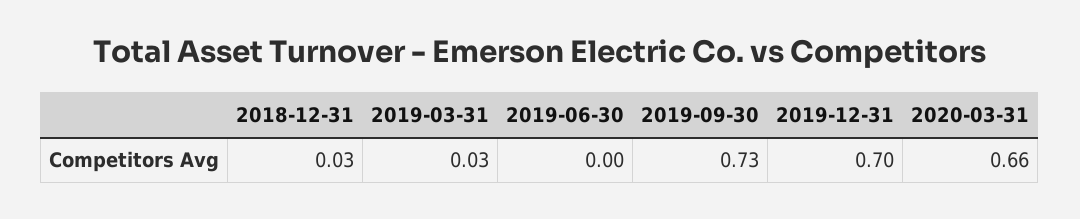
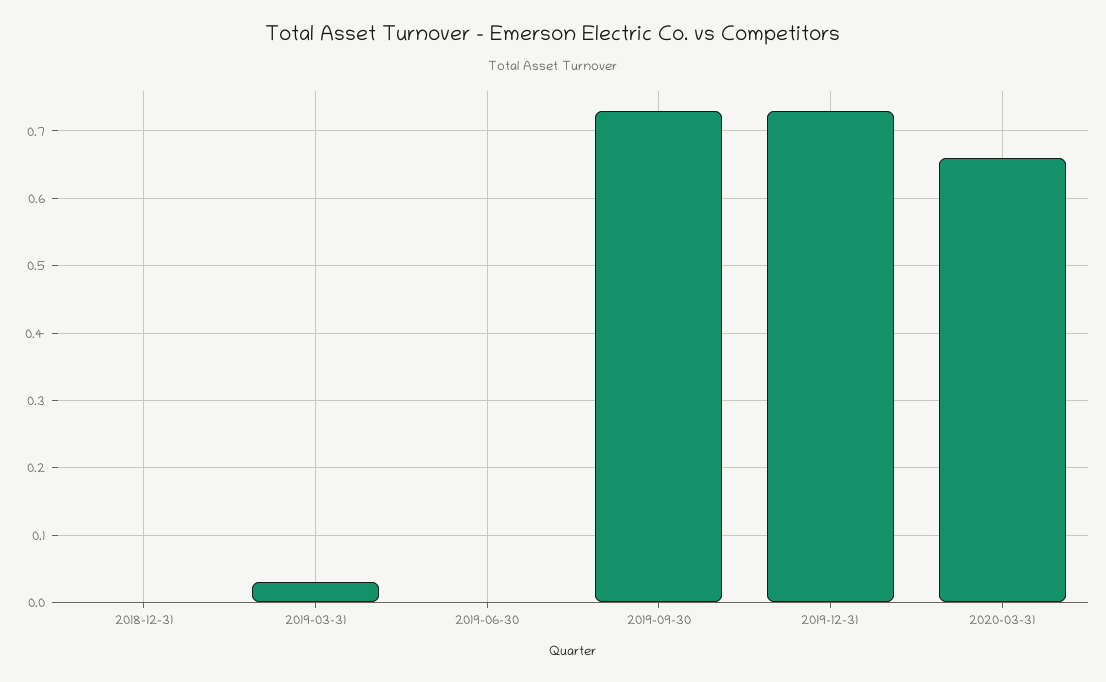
2018-12-31: 0.03 -> 0
2019-12-31: 0.7 -> 0.73

